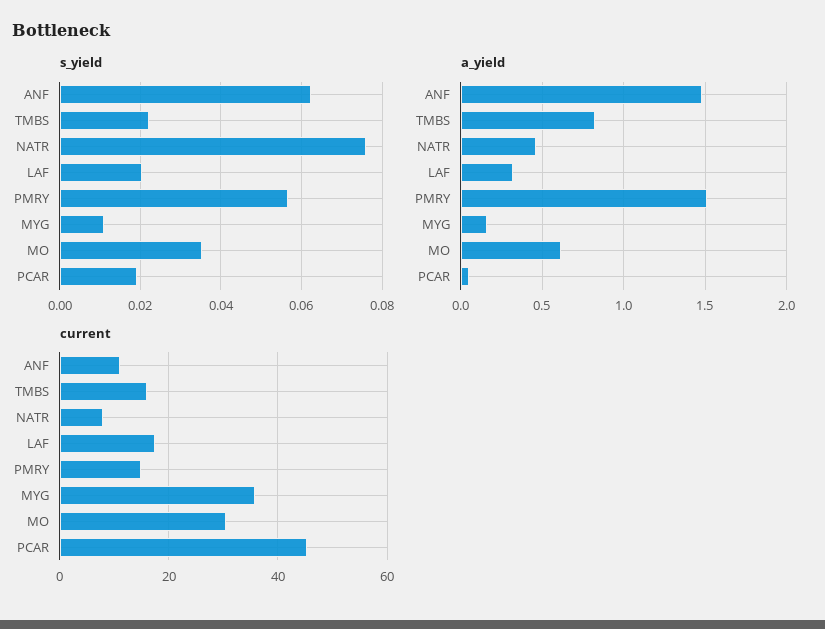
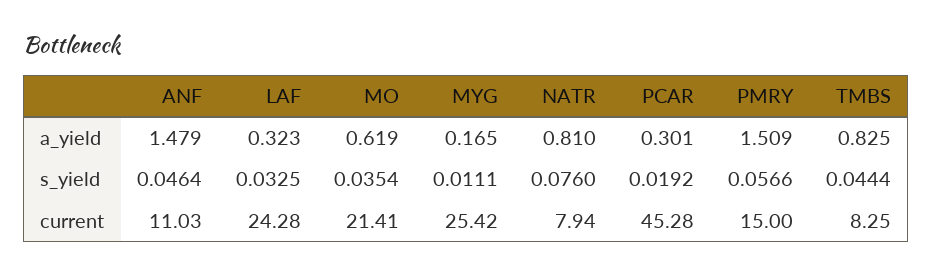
s_yield, ANF: 0.062 -> 0.0464
s_yield, TMBS: 0.022 -> 0.0444
s_yield, LAF: 0.02 -> 0.0325
a_yield, NATR: 0.45 -> 0.81
a_yield, PCAR: 0.05 -> 0.301
current, TMBS: 16 -> 8.25
current, LAF: 18 -> 24.28
current, MYG: 36 -> 25.42
current, MO: 30 -> 21.41

